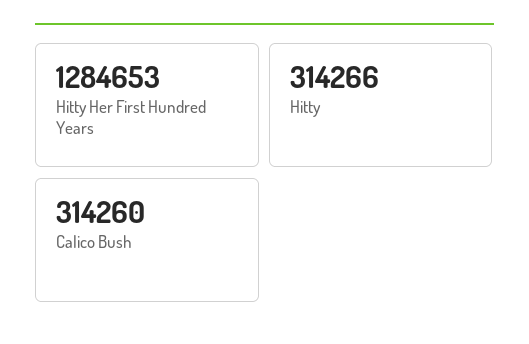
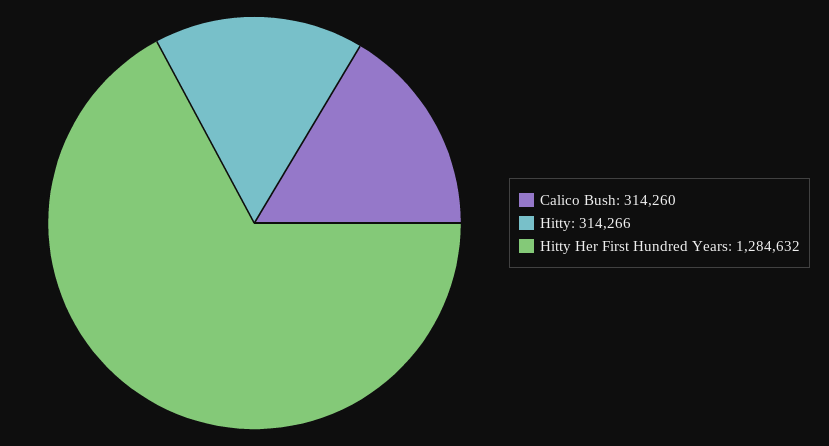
Hitty Her First Hundred Years: 1284653 -> 1284632

